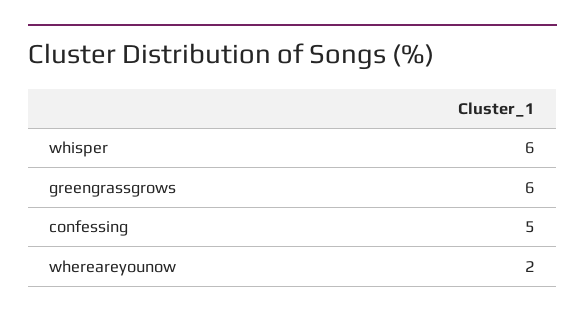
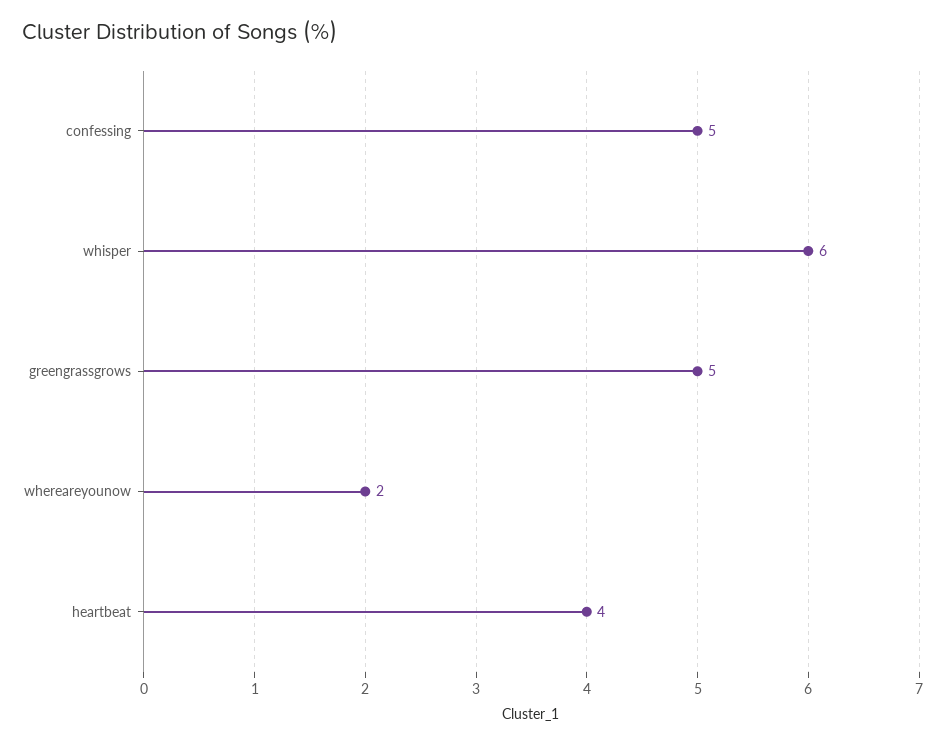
greengrassgrows: 6 -> 5
heartbeat: none -> 4

